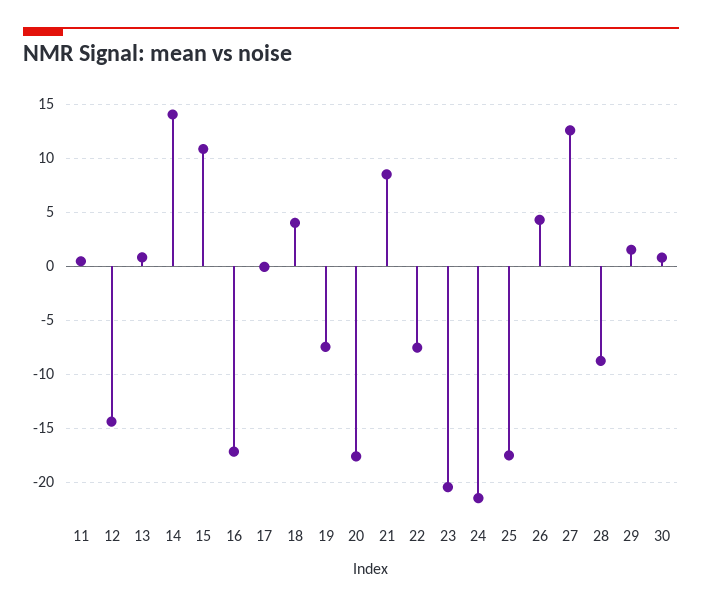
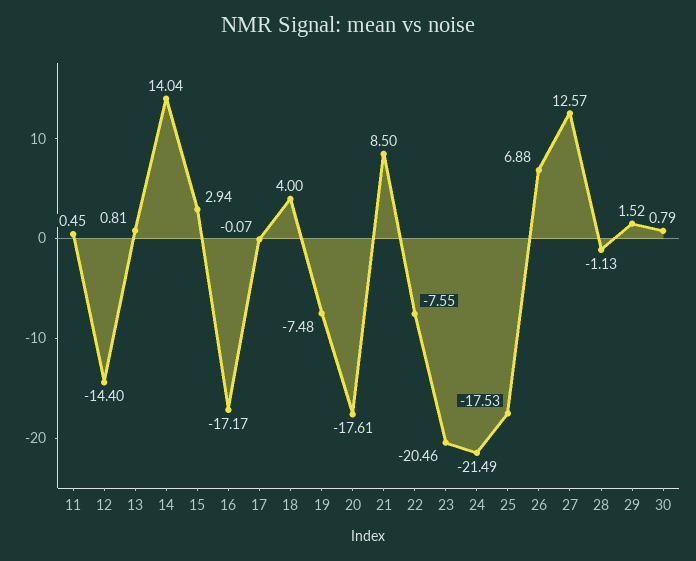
15: 11 -> 2.94
26: 4 -> 6.88
28: -9 -> -1.13

